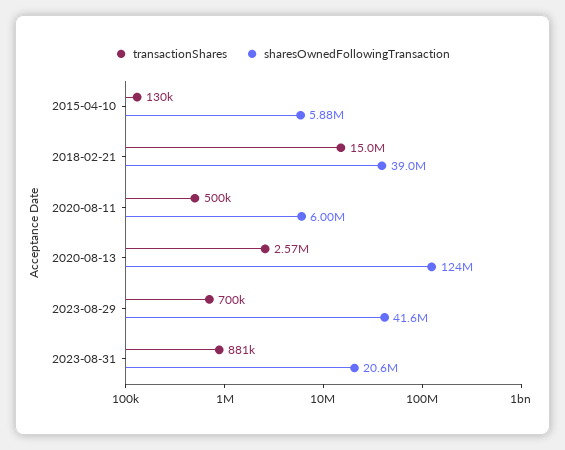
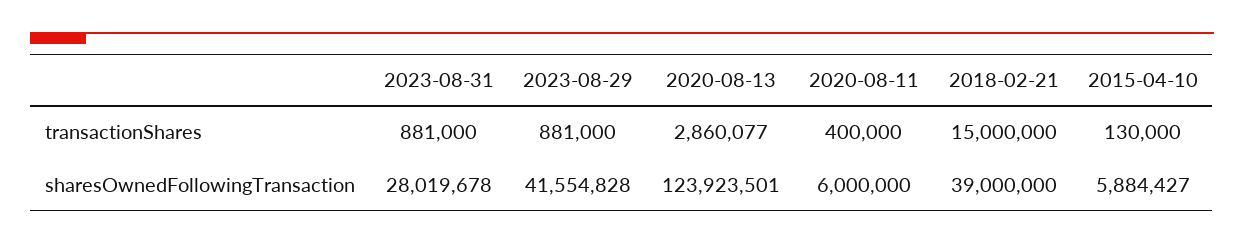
transactionShares, 2020-08-11: 500000 -> 400000
transactionShares, 2020-08-13: 2570000 -> 2860077
transactionShares, 2023-08-29: 700000 -> 881000
sharesOwnedFollowingTransaction, 2023-08-31: 20600000 -> 28019678

